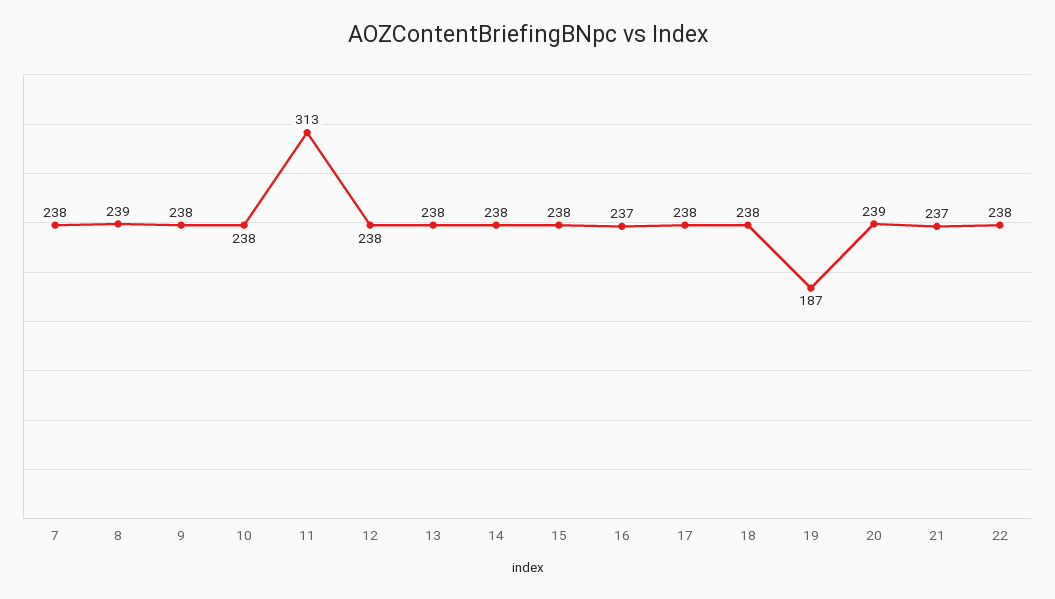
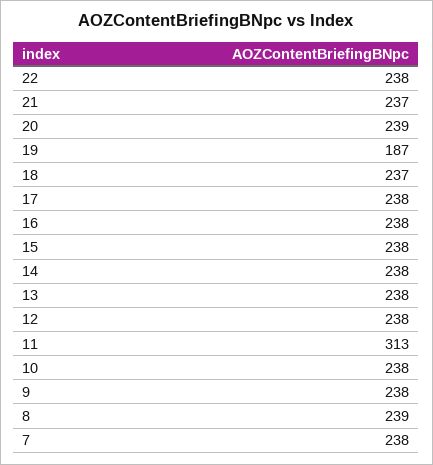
16: 237 -> 238
18: 238 -> 237

